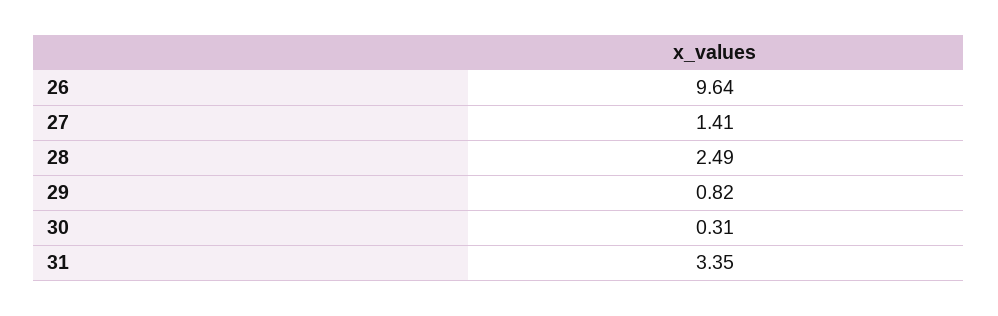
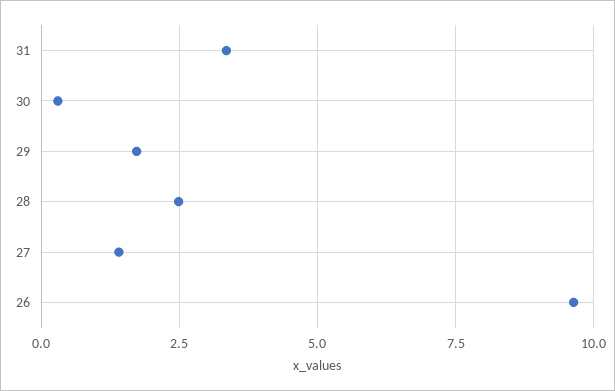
29: 0.82 -> 1.75

